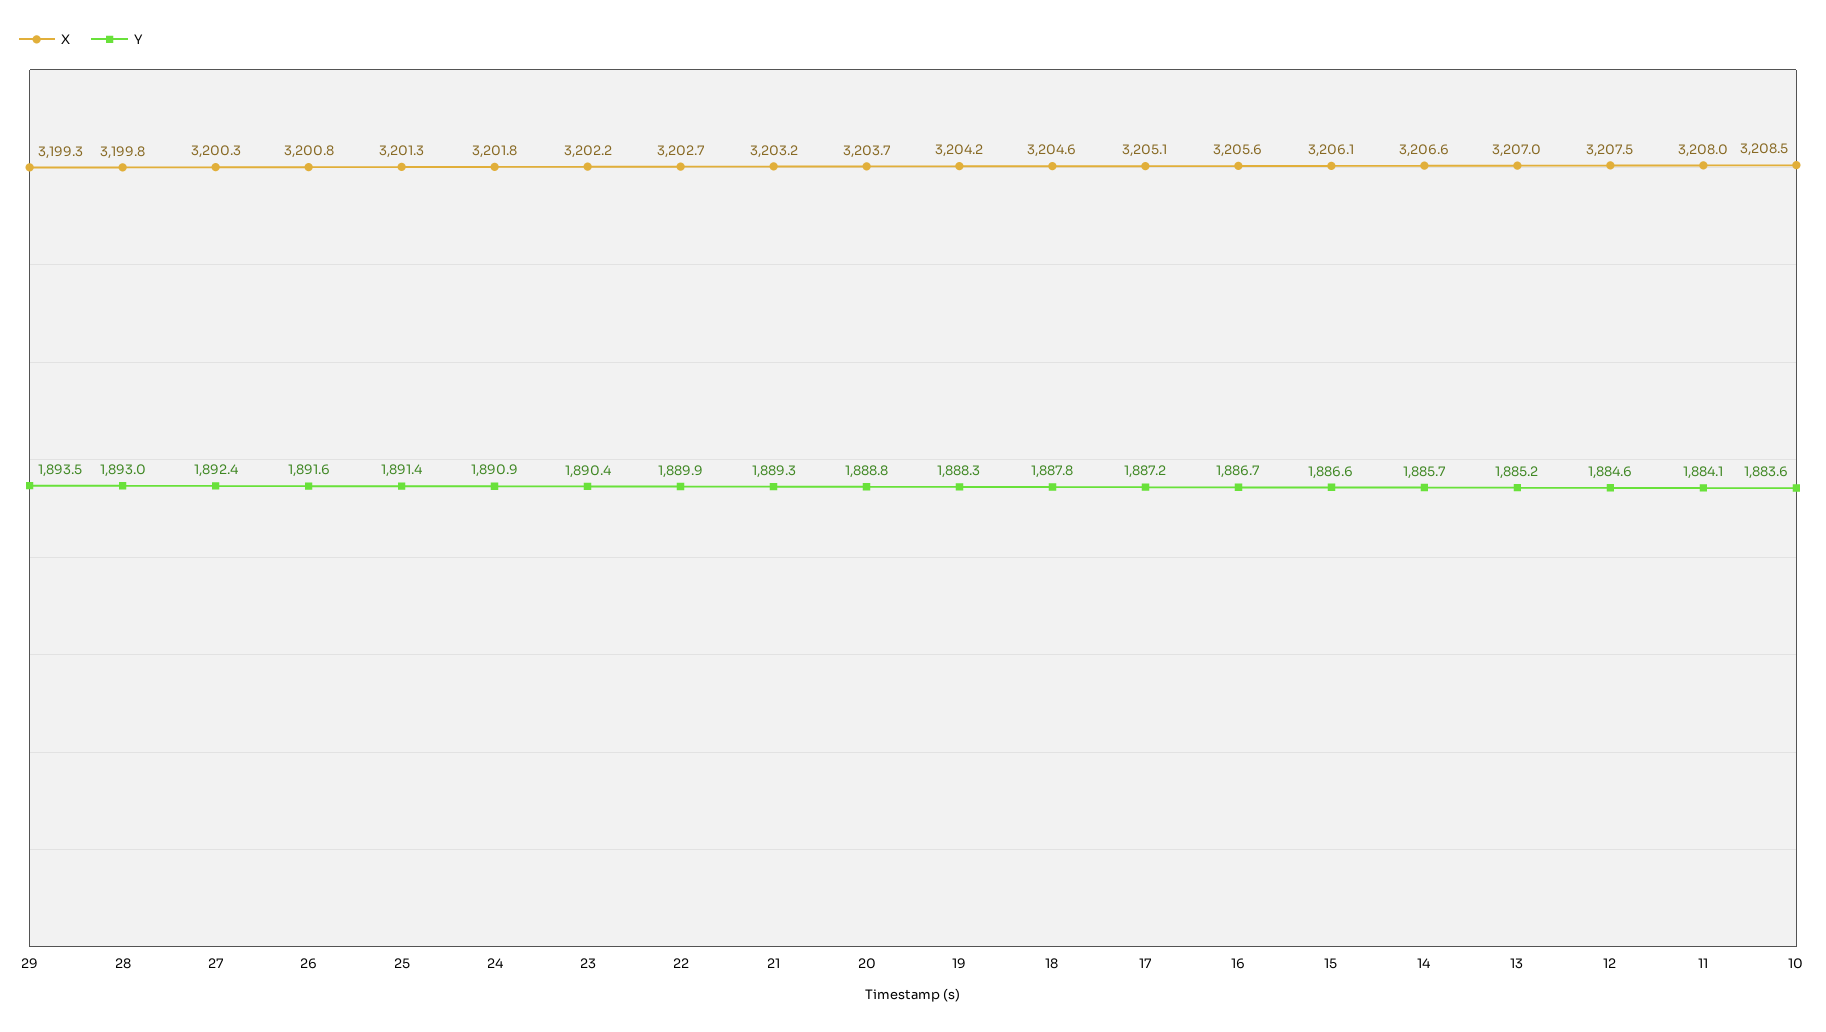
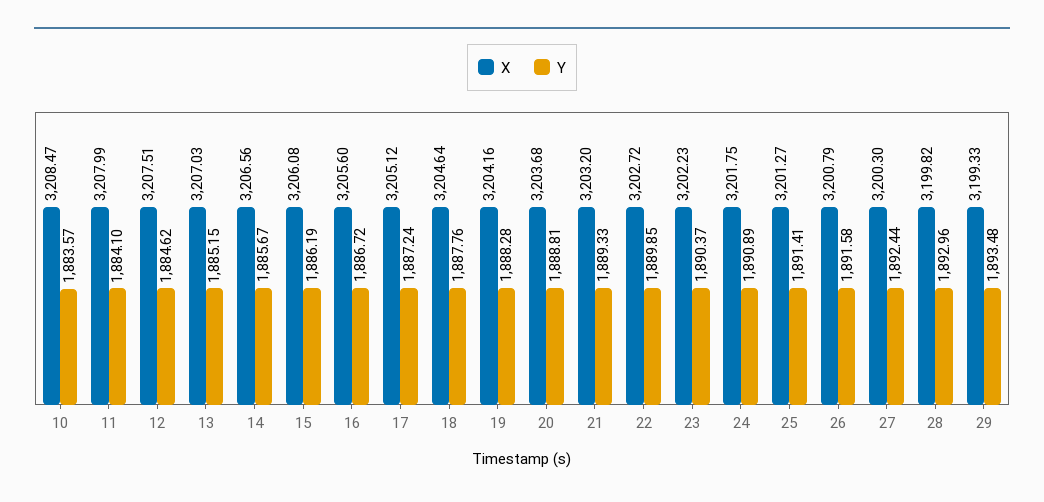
Y, 15: 1886.6 -> 1886.19

